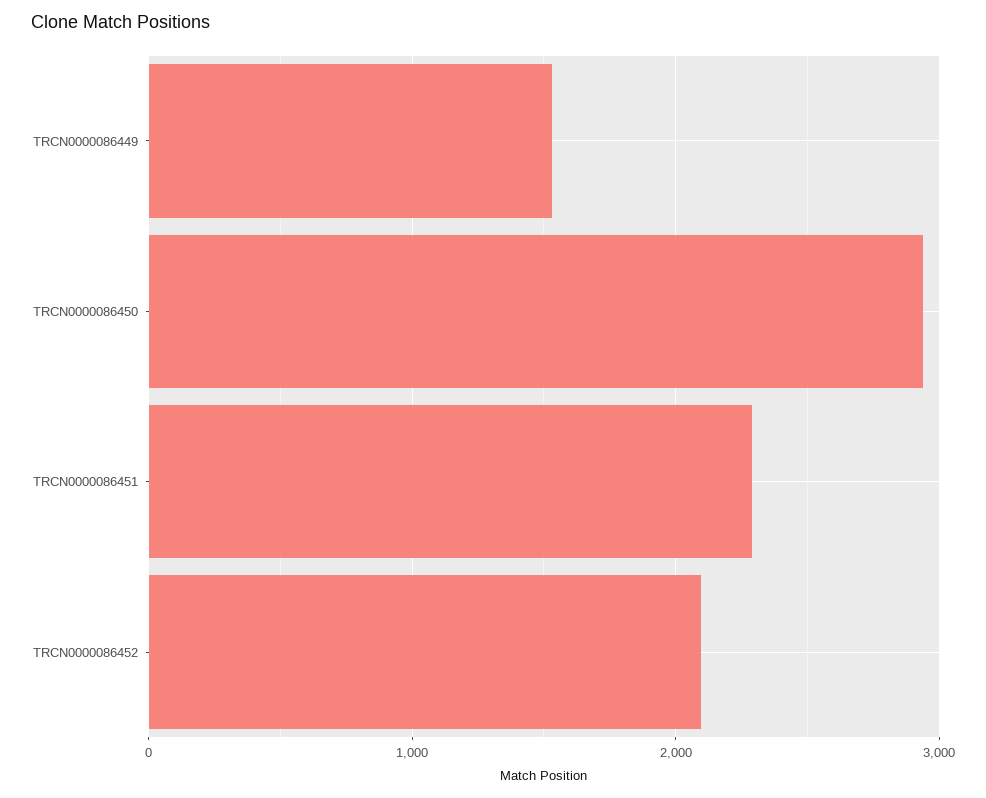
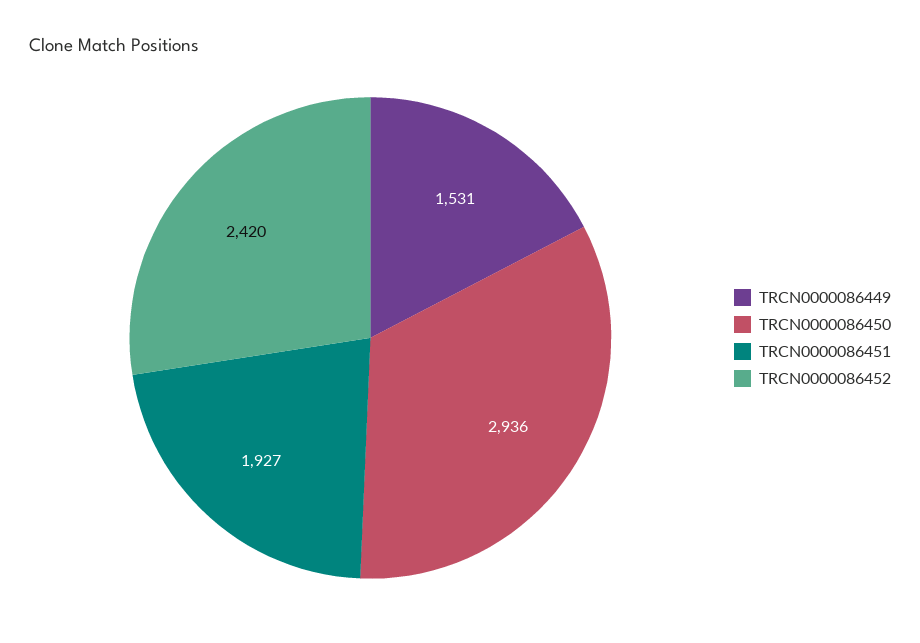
TRCN0000086451: 2300 -> 1927
TRCN0000086452: 2100 -> 2420

